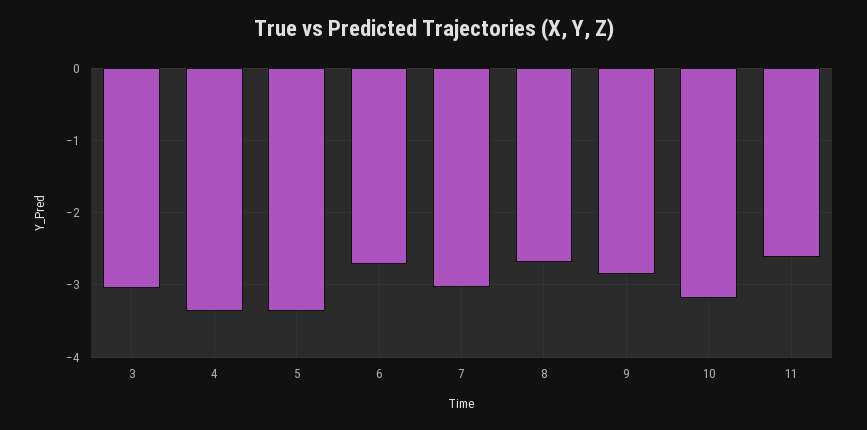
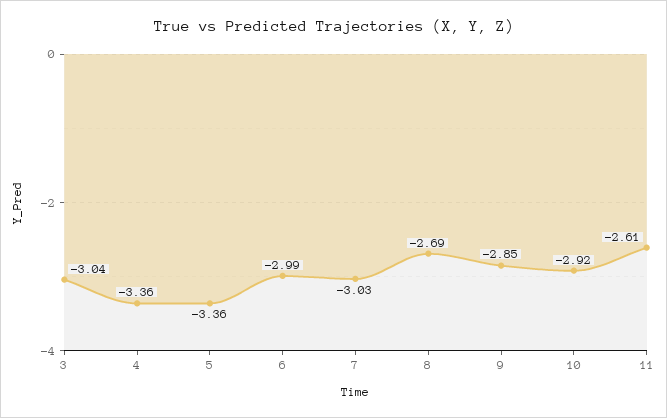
6: -2.7 -> -2.99
10: -3.2 -> -2.92

